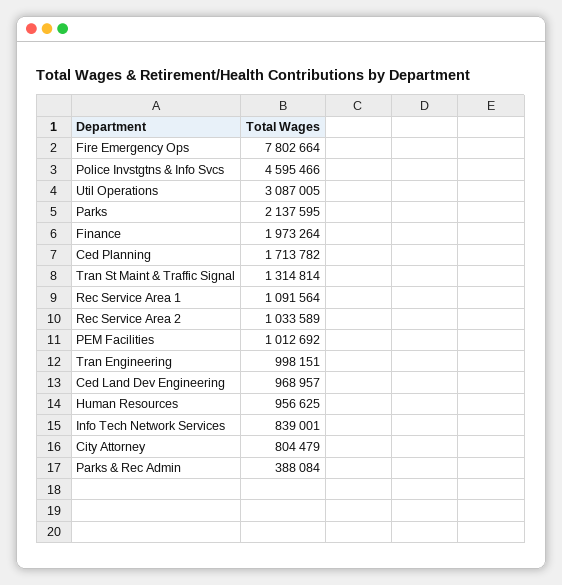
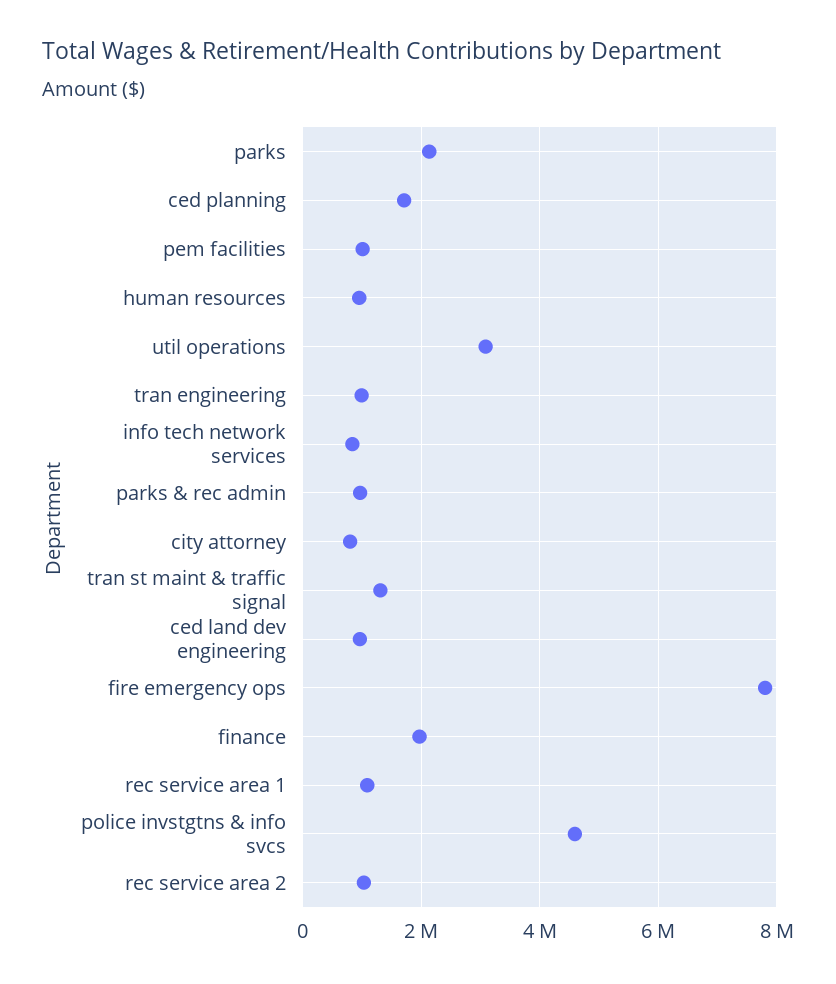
Parks & Rec Admin: 388084 -> 1000000

